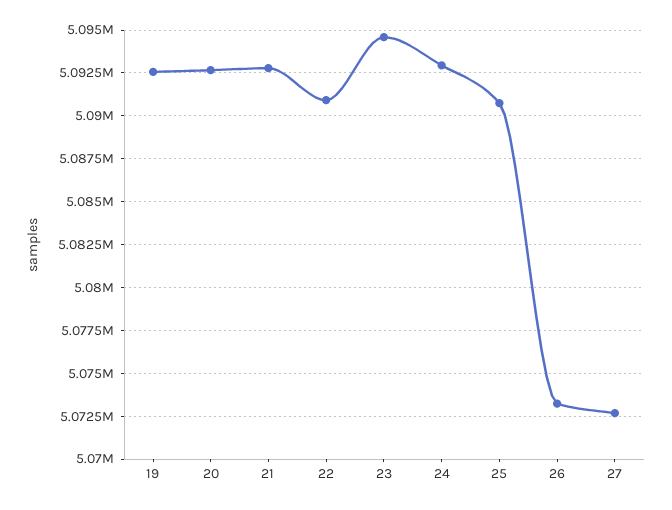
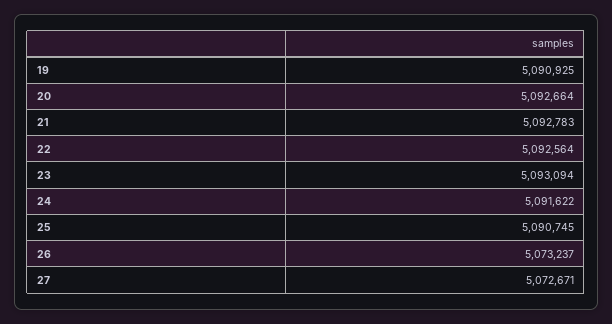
19: 5092500 -> 5090925
22: 5091000 -> 5092564
23: 5094500 -> 5093094
24: 5093000 -> 5091622

